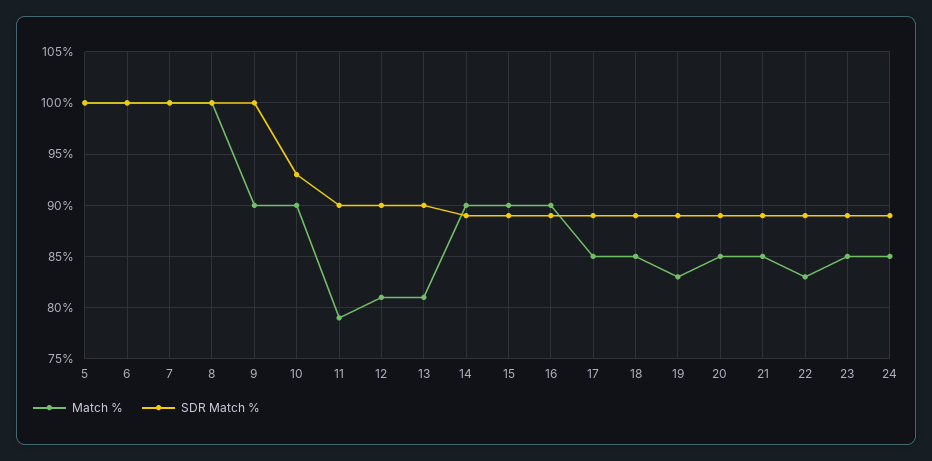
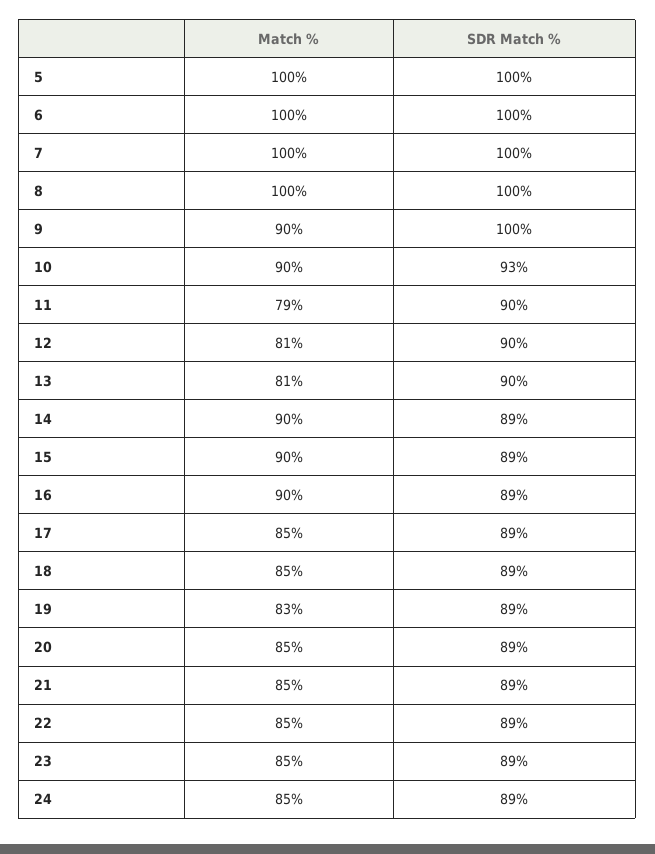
Match %, 22: 83 -> 85

